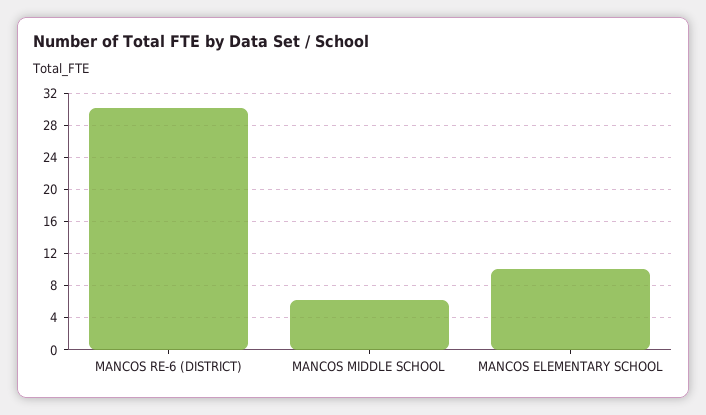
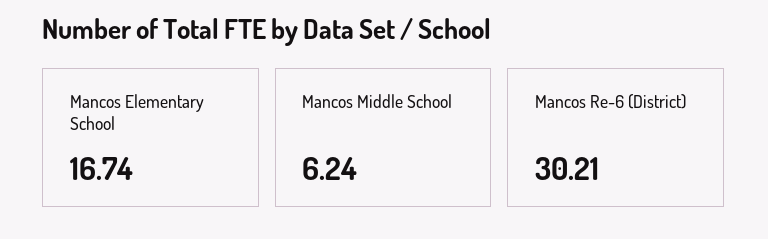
MANCOS ELEMENTARY SCHOOL: 10 -> 16.74

